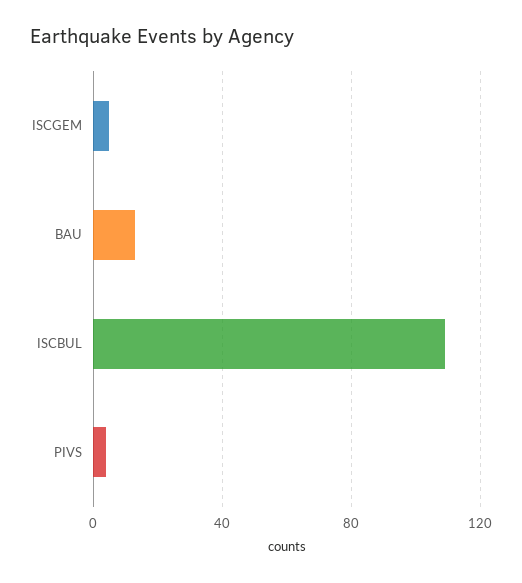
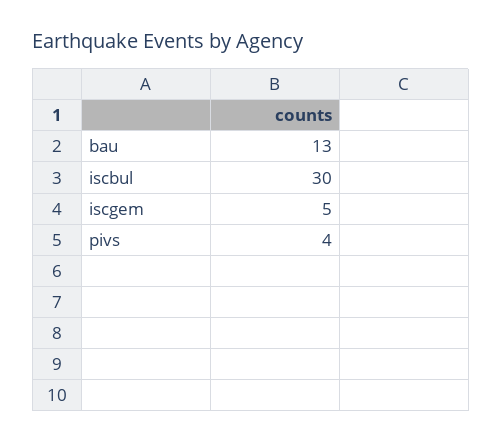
ISCBUL: 110 -> 30

